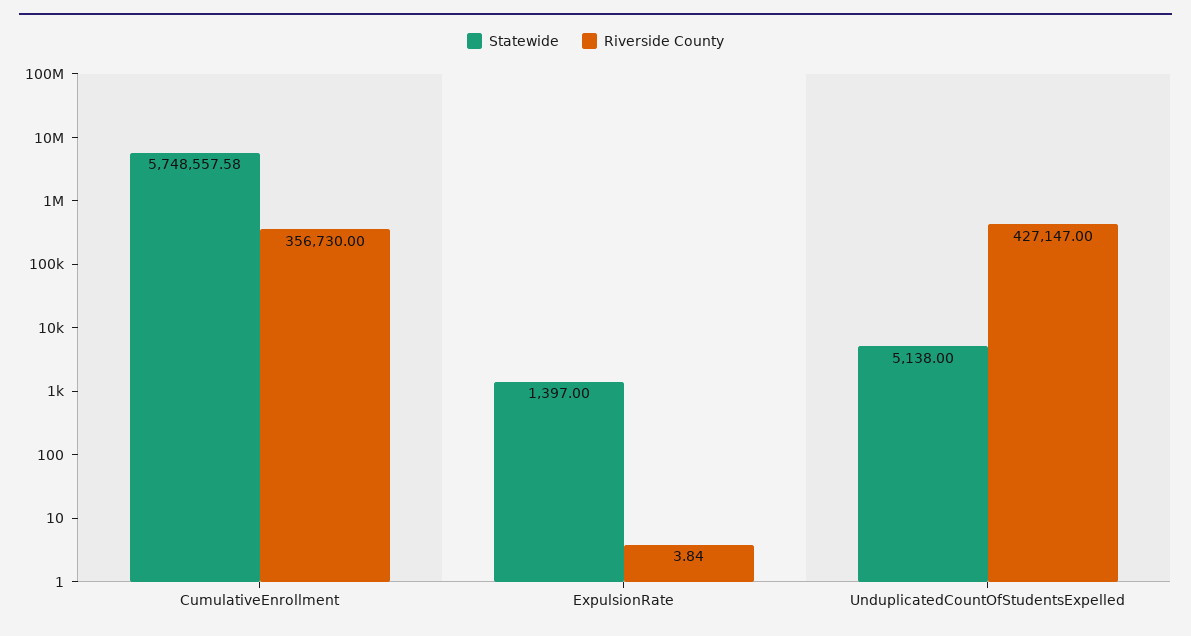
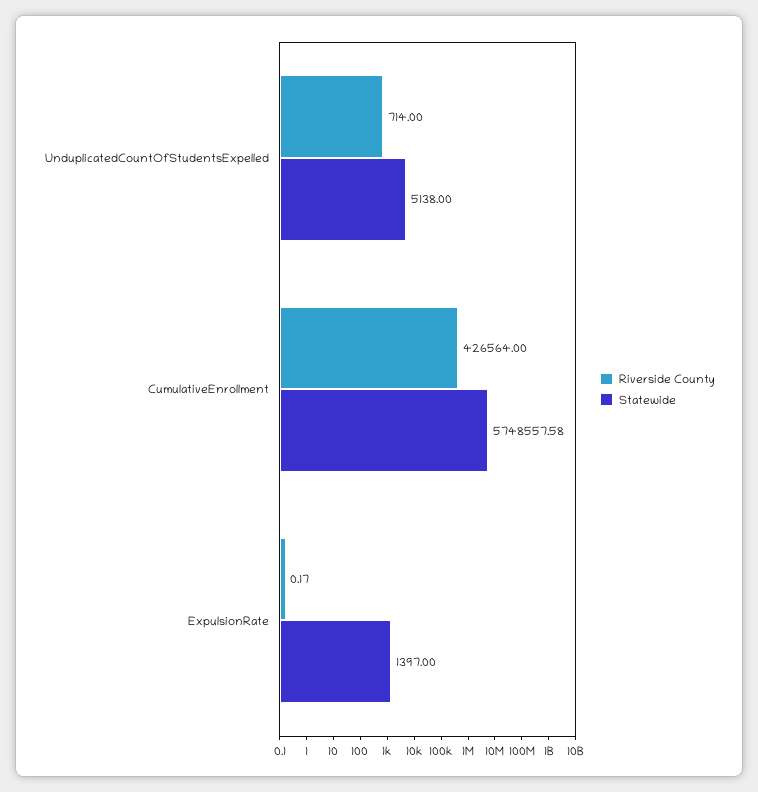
Riverside County, CumulativeEnrollment: 356730 -> 426564
Riverside County, ExpulsionRate: 3.84 -> 0.17
Riverside County, UnduplicatedCountOfStudentsExpelled: 427147 -> 714

